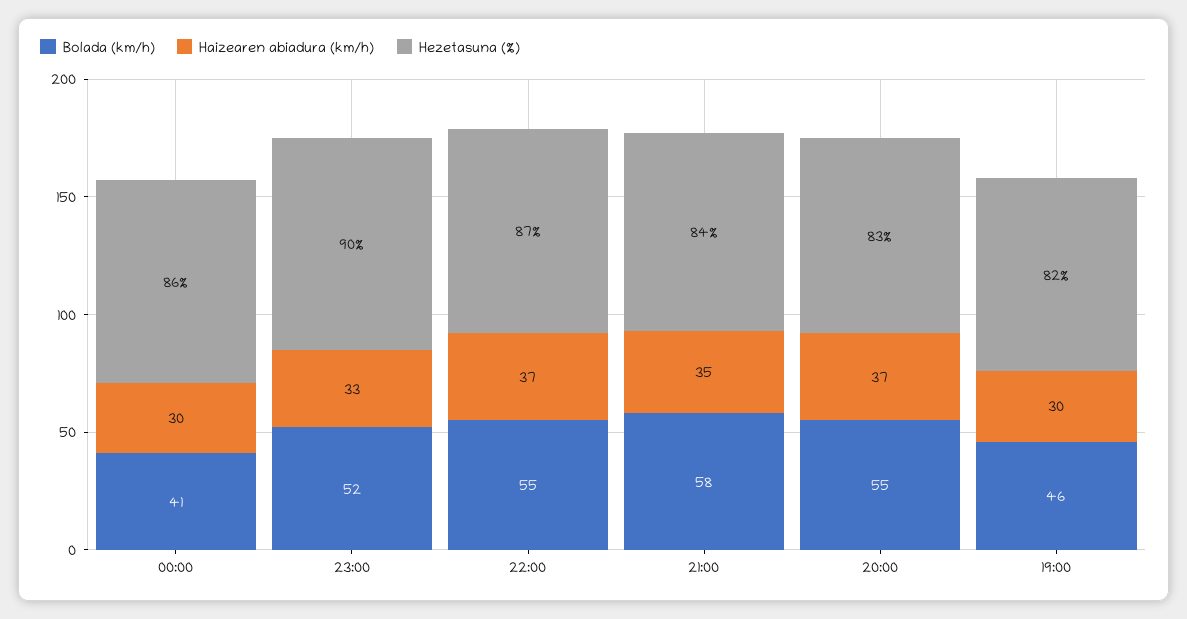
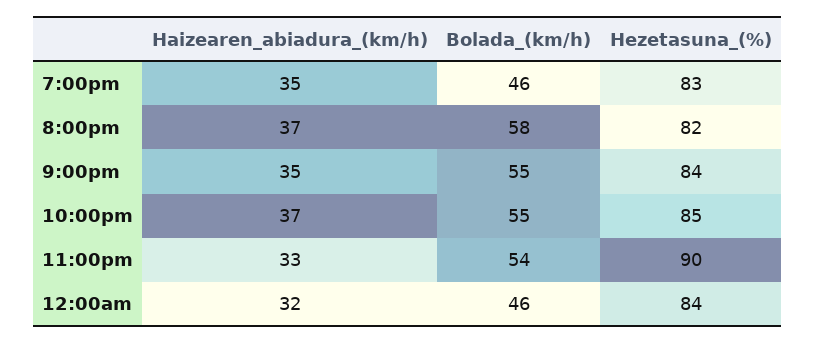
Bolada (km/h), 00:00: 41 -> 46
Haizearen abiadura (km/h), 00:00: 30 -> 32
Hezetasuna (%), 00:00: 86 -> 84
Bolada (km/h), 23:00: 52 -> 54
Hezetasuna (%), 22:00: 87 -> 85
Bolada (km/h), 21:00: 58 -> 55
Bolada (km/h), 20:00: 55 -> 58
Hezetasuna (%), 20:00: 83 -> 82
Haizearen abiadura (km/h), 19:00: 30 -> 35
Hezetasuna (%), 19:00: 82 -> 83

